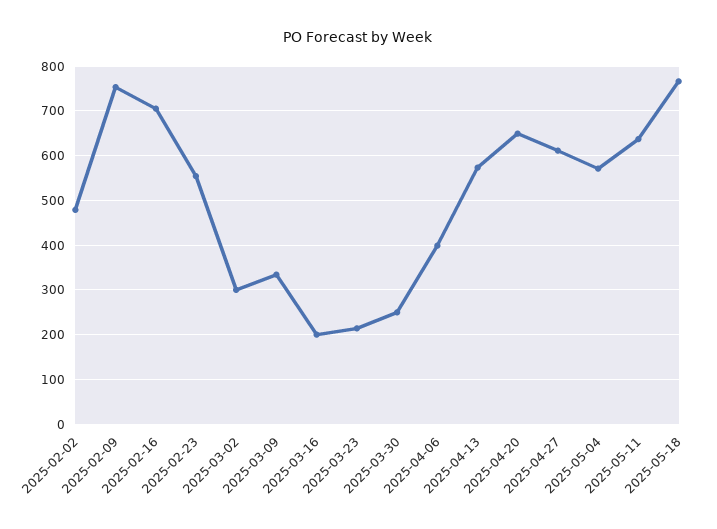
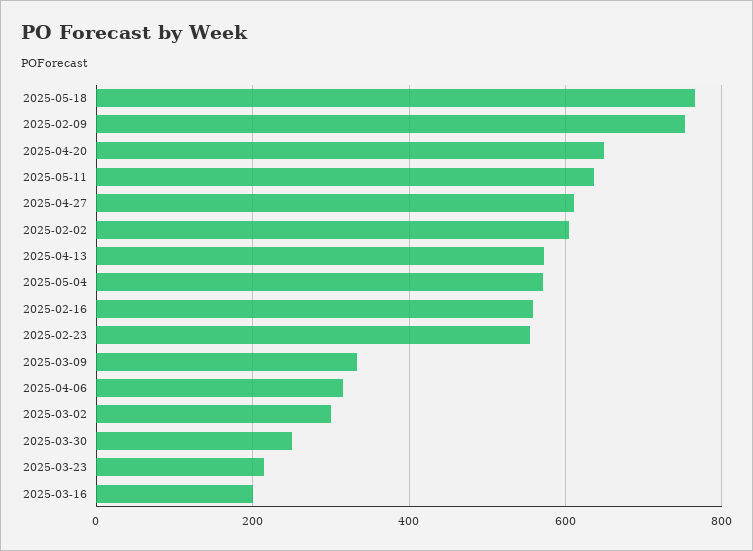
2025-02-02: 480 -> 600
2025-02-16: 700 -> 560
2025-04-06: 400 -> 320

